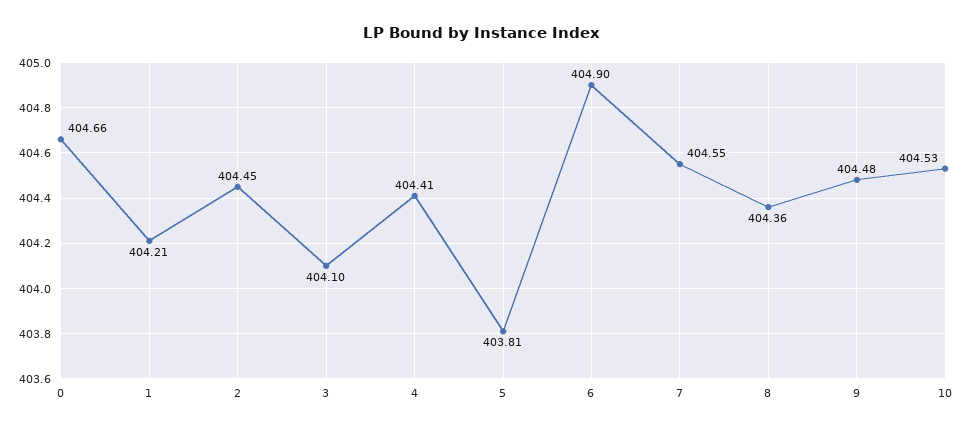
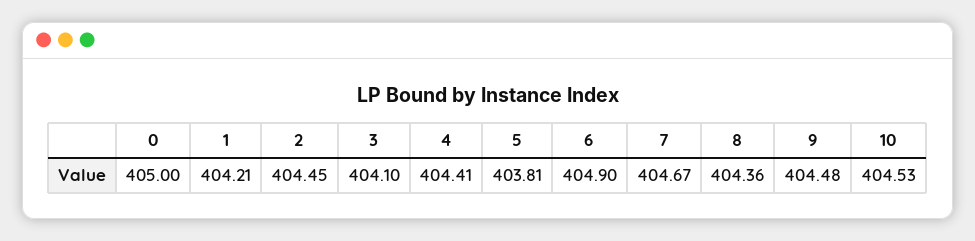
0: 404.66 -> 405
7: 404.55 -> 404.67

